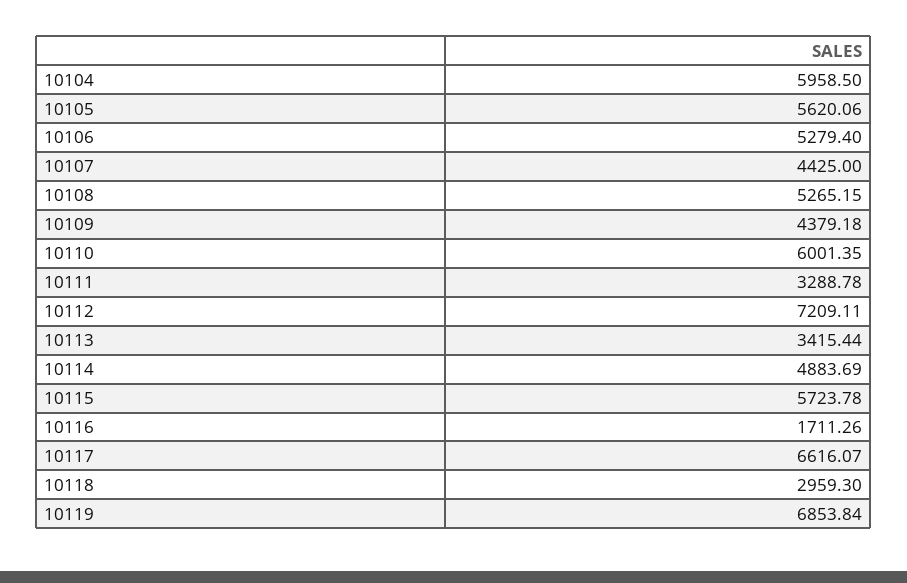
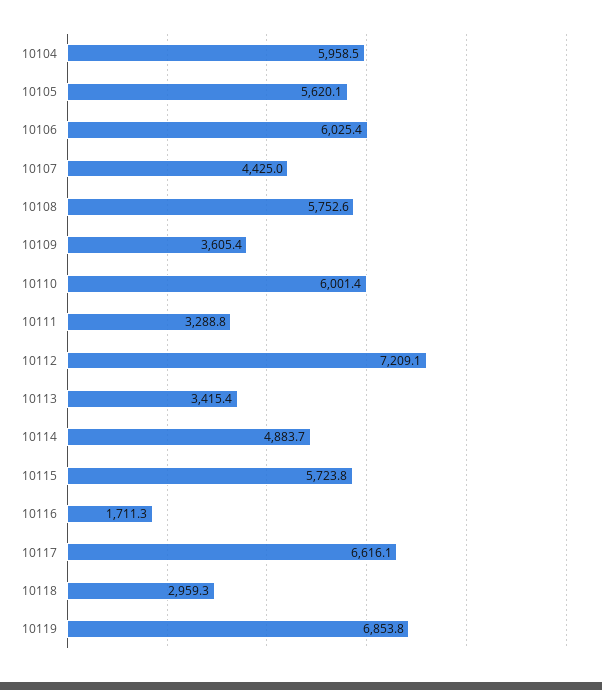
10106: 5279.4 -> 6025.4
10108: 5265.15 -> 5752.6
10109: 4379.18 -> 3605.4

